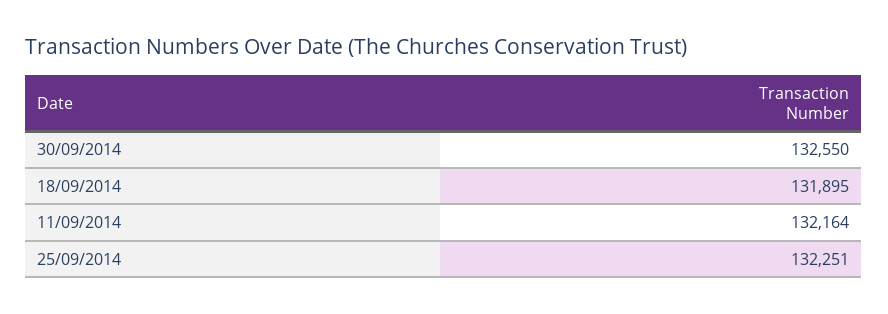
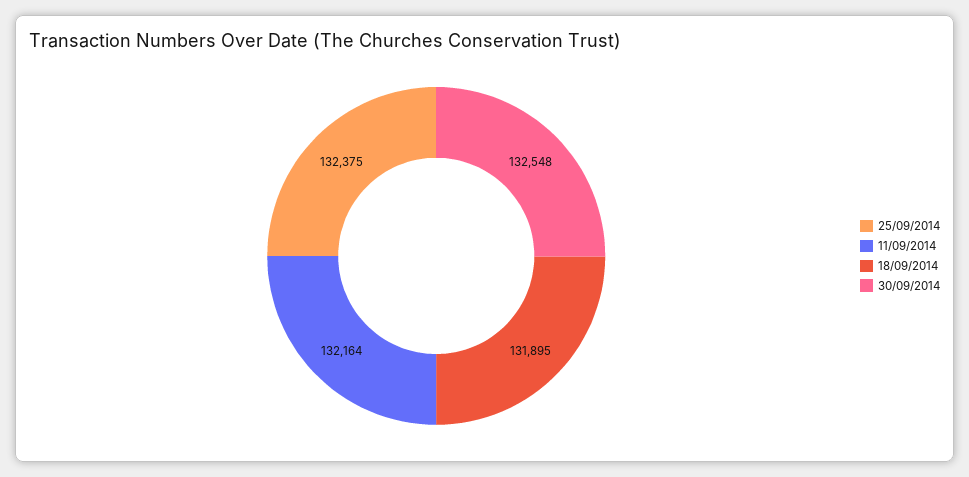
30/09/2014: 132550 -> 132548
25/09/2014: 132251 -> 132375

